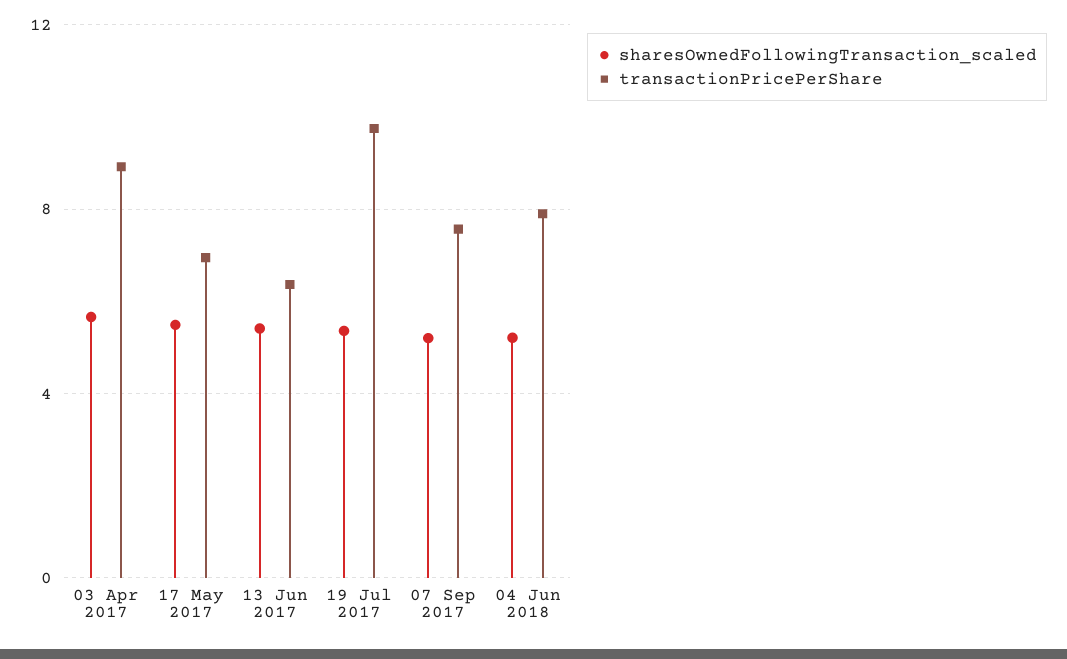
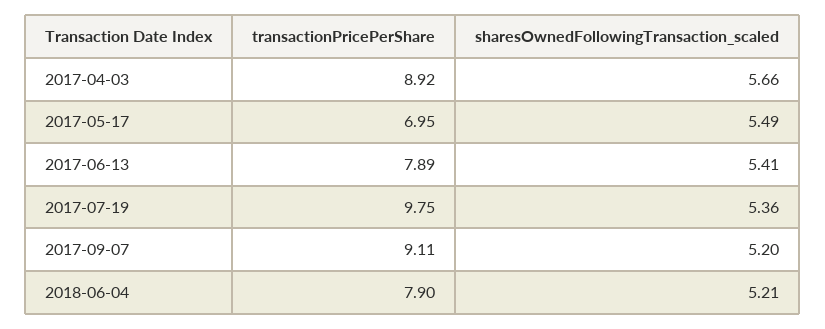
transactionPricePerShare, 13 Jun 2017: 6.5 -> 7.89
transactionPricePerShare, 07 Sep 2017: 7.5 -> 9.11

